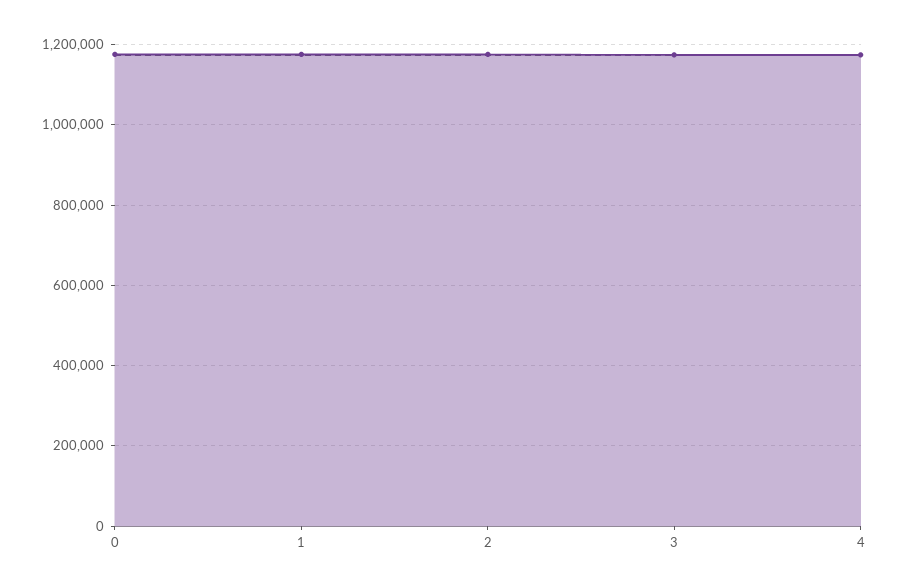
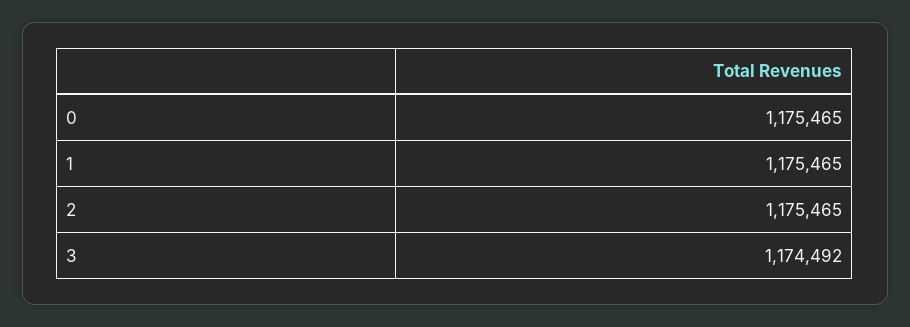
4: 1180000 -> none

